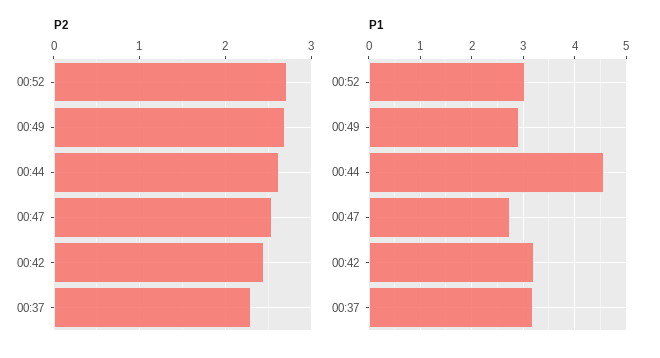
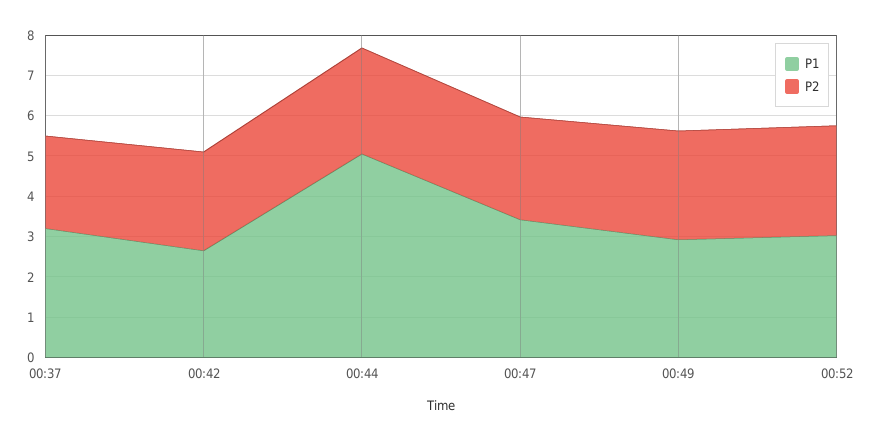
P1, 00:44: 4.6 -> 5
P1, 00:47: 2.8 -> 3.4
P1, 00:42: 3.2 -> 2.6

